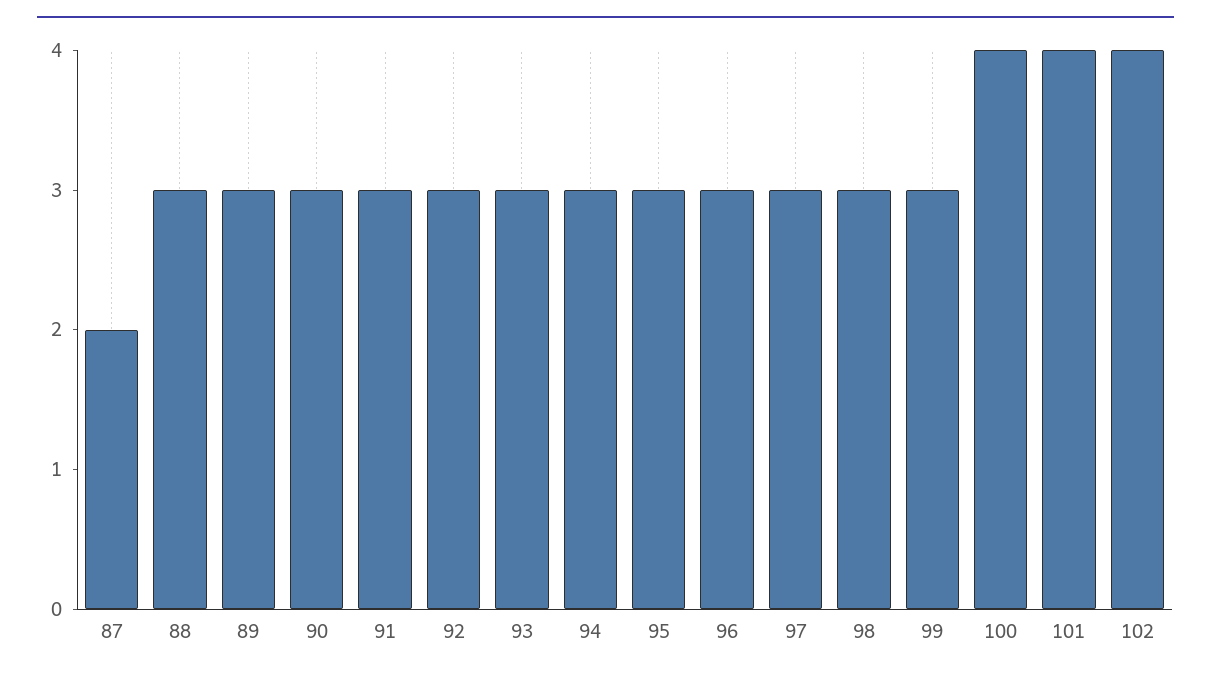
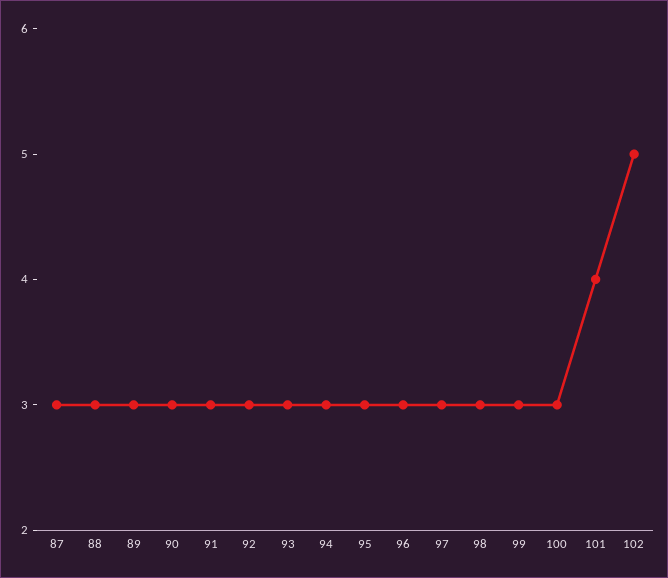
87: 2 -> 3
100: 4 -> 3
102: 4 -> 5

